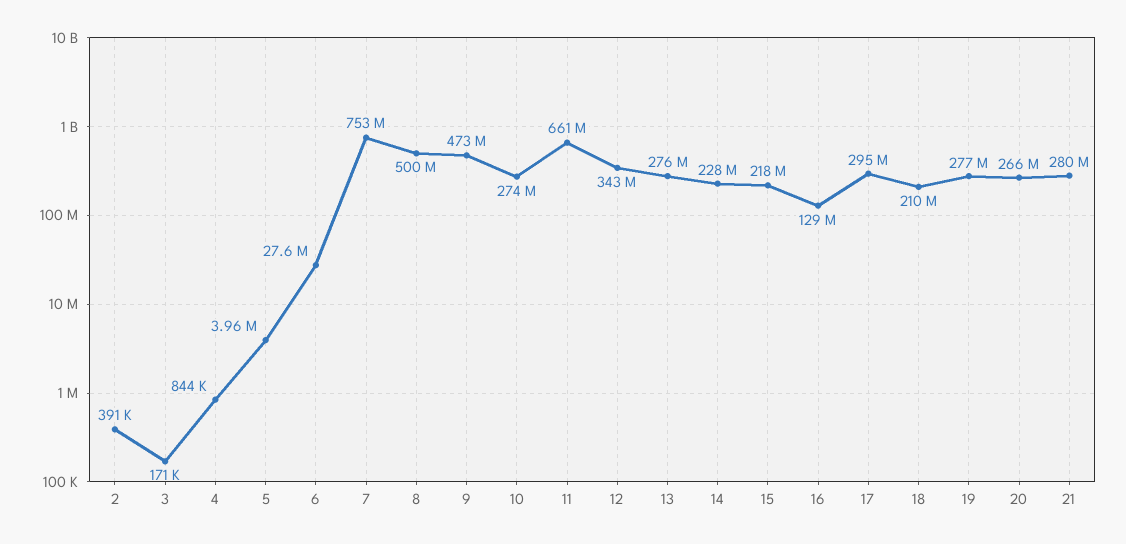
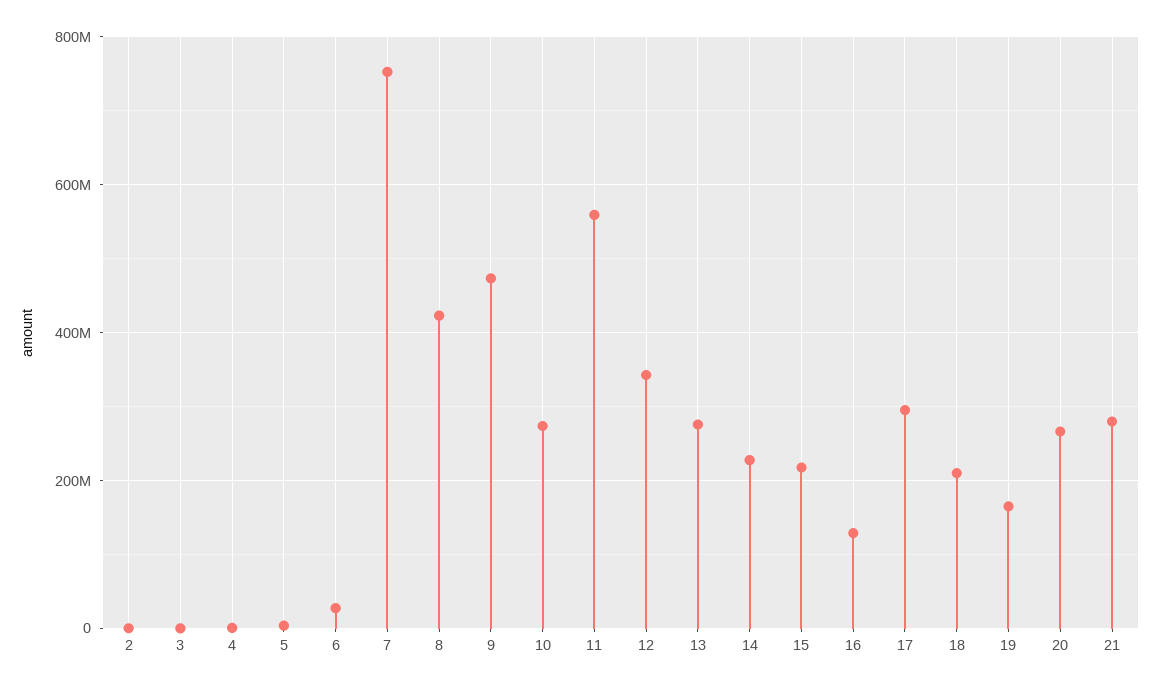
8: 500000000 -> 420000000
11: 661000000 -> 560000000
19: 277000000 -> 160000000

